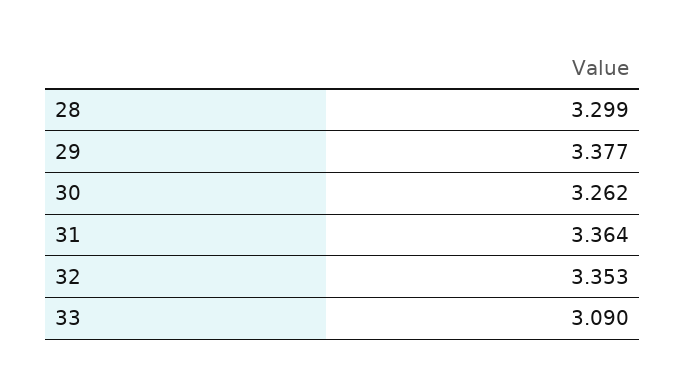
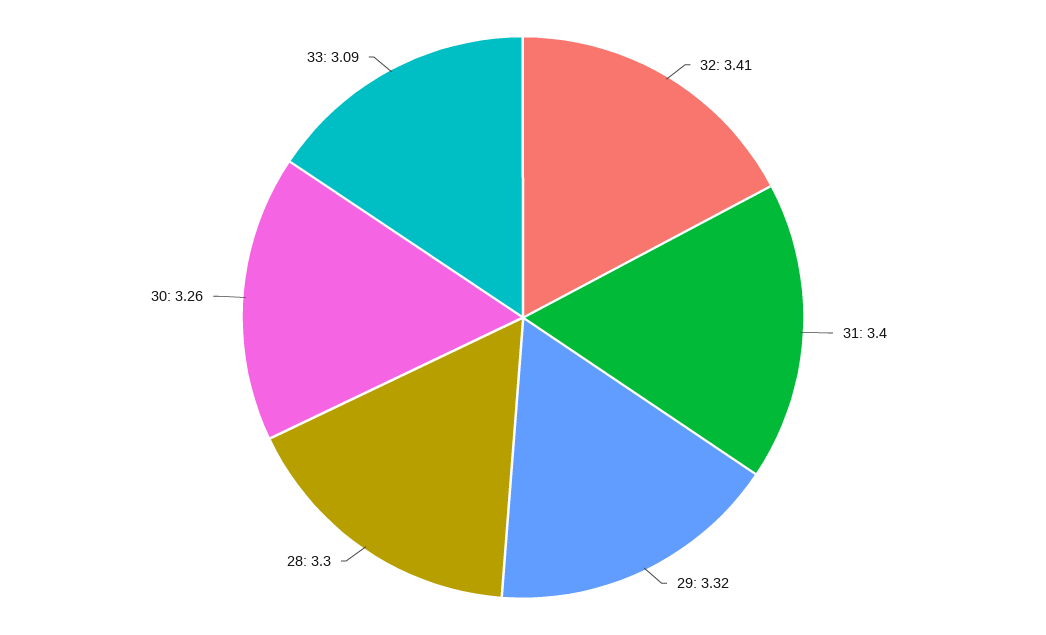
29: 3.377 -> 3.32
31: 3.364 -> 3.4
32: 3.353 -> 3.41

